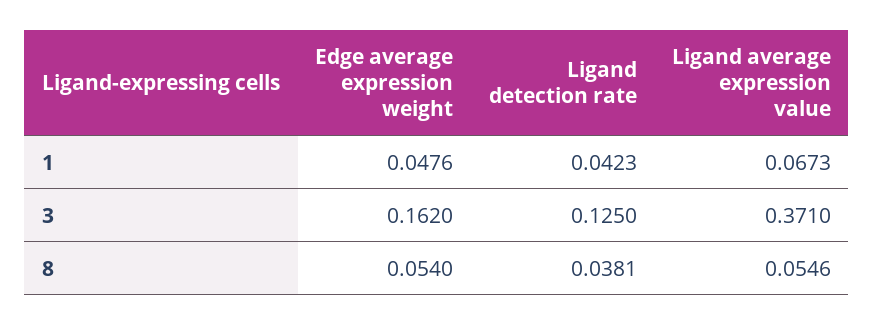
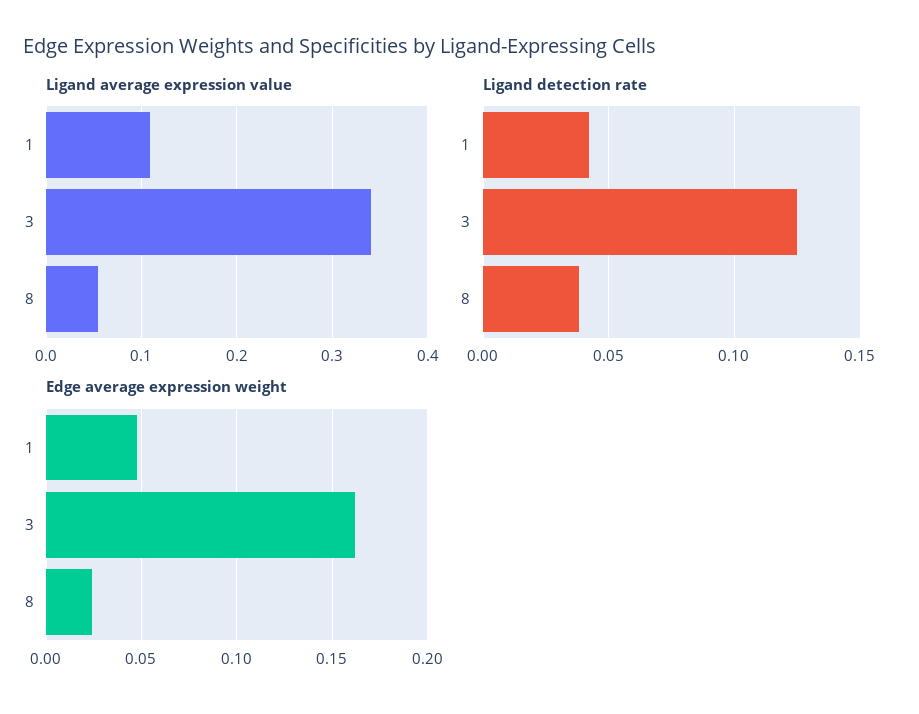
Ligand average expression value, 1: 0.0673 -> 0.11
Ligand average expression value, 3: 0.371 -> 0.34
Edge average expression weight, 8: 0.054 -> 0.025

